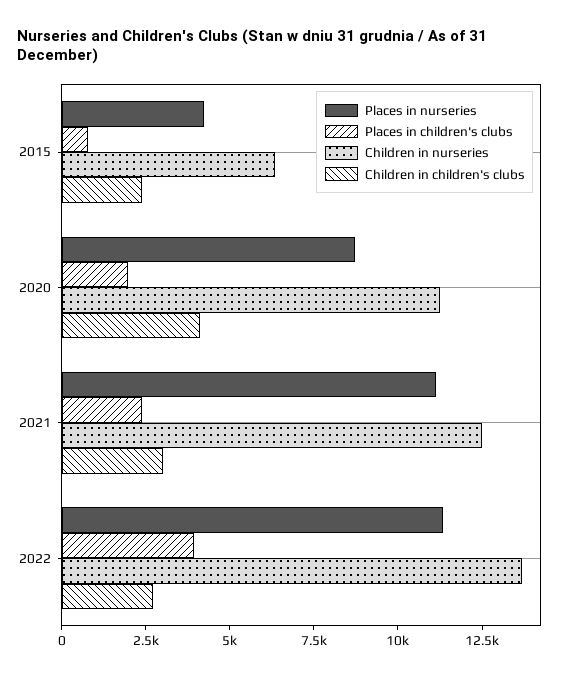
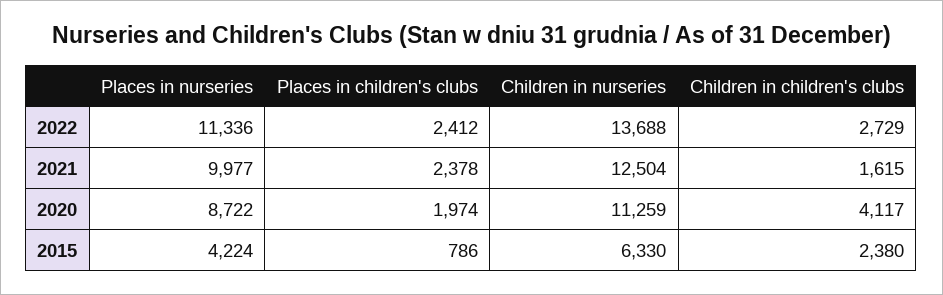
Places in nurseries, 2021: 11000 -> 9977
Children in children's clubs, 2021: 3000 -> 1615
Places in children's clubs, 2022: 4000 -> 2412

